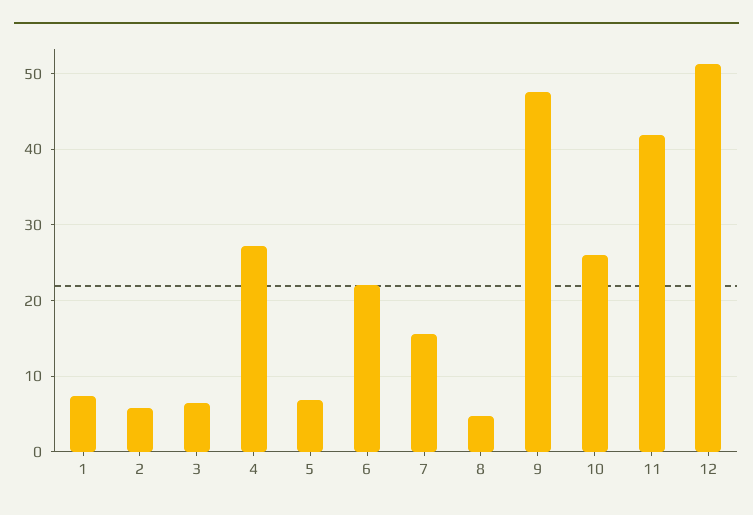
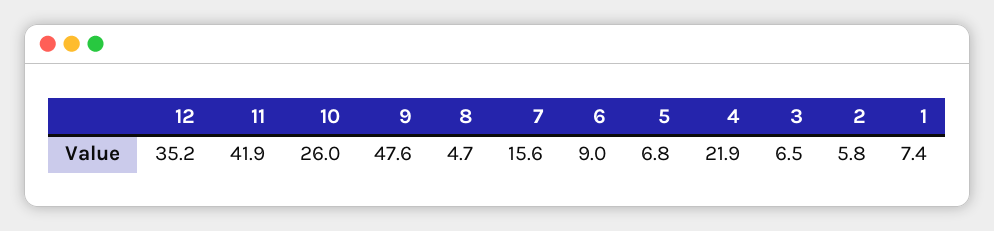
4: 27 -> 21.9
6: 22 -> 9
12: 51 -> 35.2

